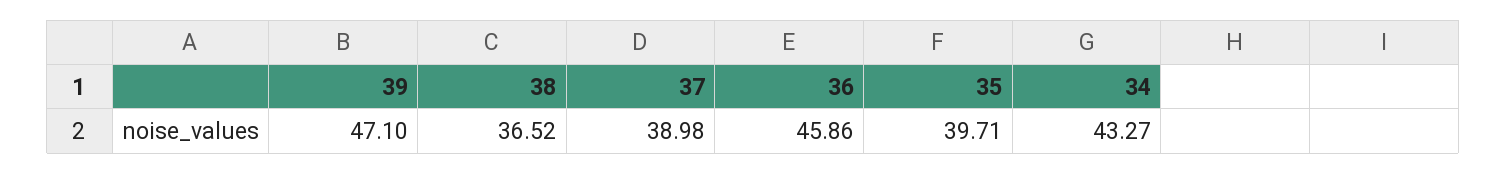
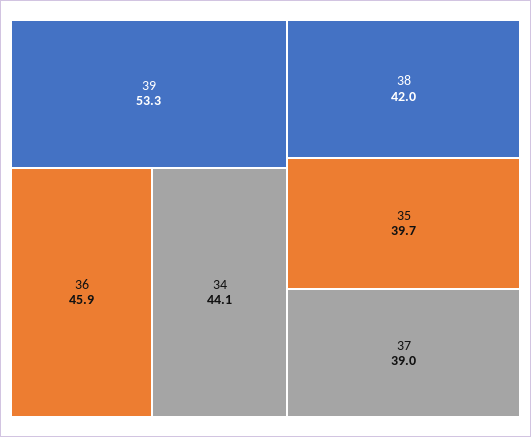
39: 47.1 -> 53.3
38: 36.52 -> 42
34: 43.27 -> 44.1

